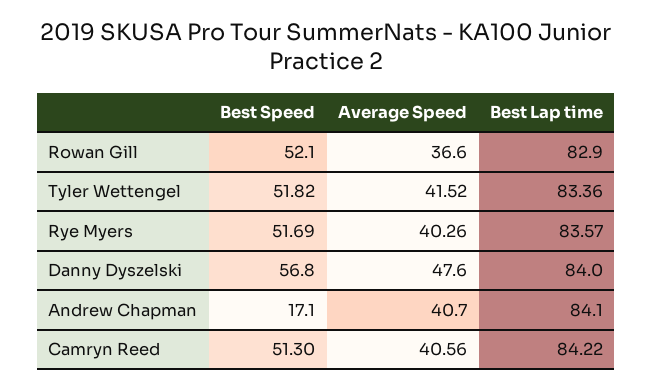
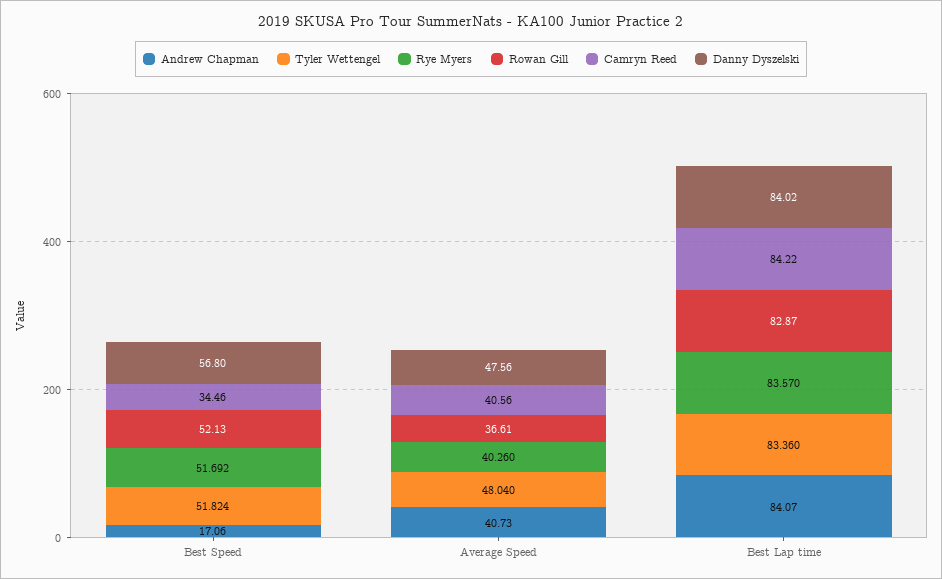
Tyler Wettengel, Average Speed: 41.52 -> 48.04
Camryn Reed, Best Speed: 51.3 -> 34.46

